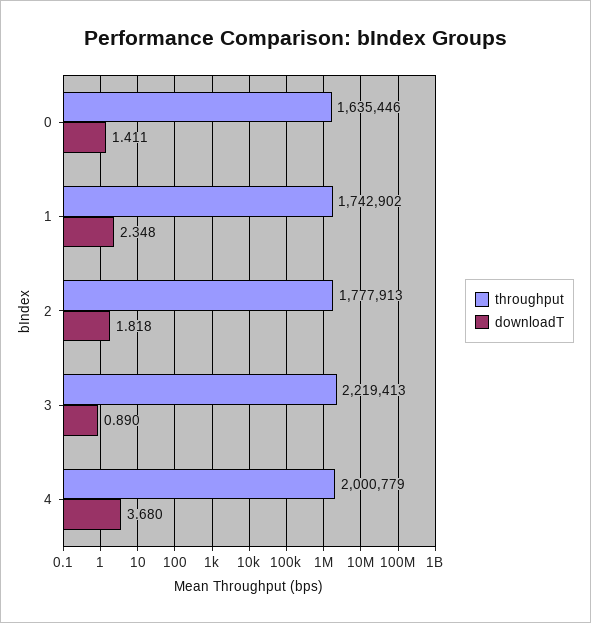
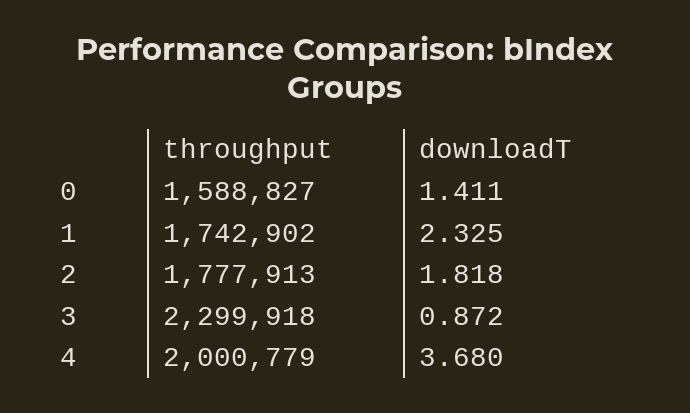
throughput, 0: 1635446 -> 1588827
downloadT, 1: 2.348 -> 2.325
throughput, 3: 2219413 -> 2299918
downloadT, 3: 0.89 -> 0.872

